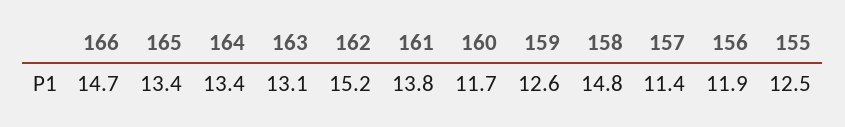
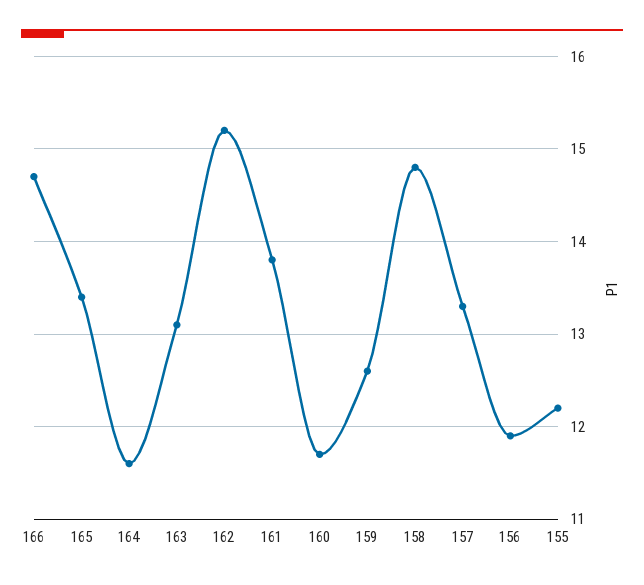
164: 13.4 -> 11.6
157: 11.4 -> 13.3
155: 12.5 -> 12.2

